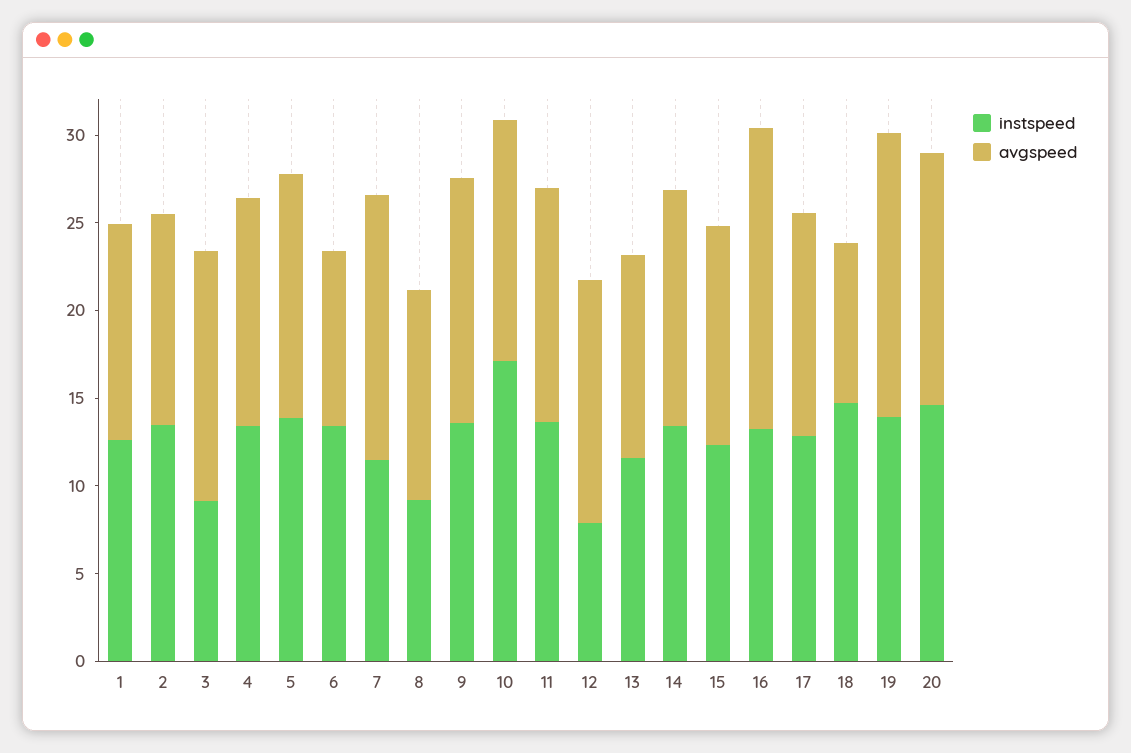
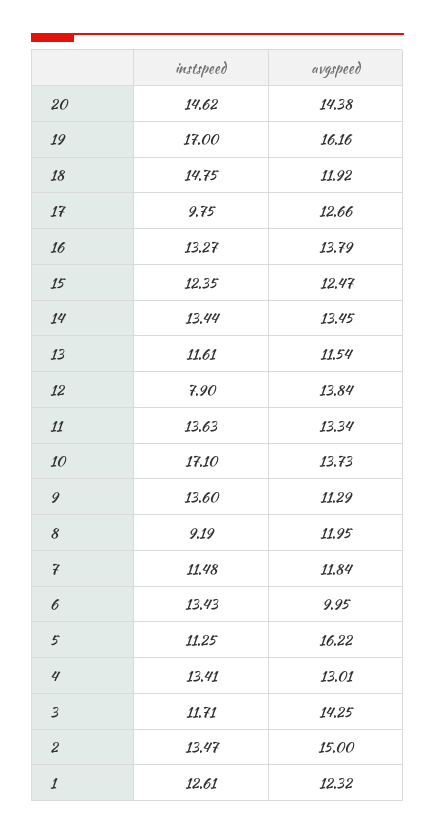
avgspeed, 2: 12 -> 15
instspeed, 3: 9 -> 11.71
instspeed, 5: 14 -> 11.25
avgspeed, 5: 14 -> 16.22
avgspeed, 7: 15 -> 11.84
avgspeed, 9: 14 -> 11.29
avgspeed, 16: 17 -> 13.79
instspeed, 17: 13 -> 9.75
avgspeed, 18: 9 -> 11.92
instspeed, 19: 14 -> 17

